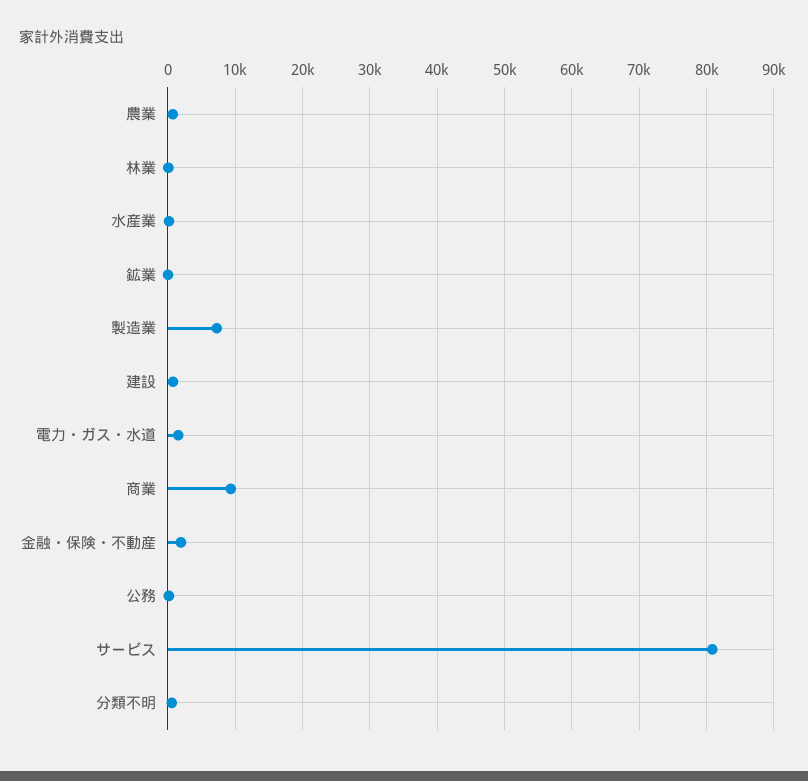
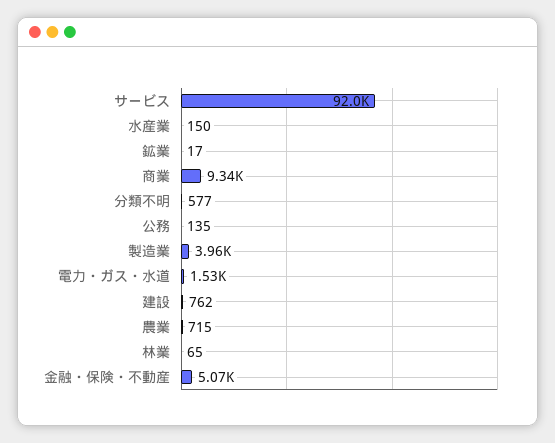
製造業: 7000 -> 3960
金融・保険・不動産: 2000 -> 5070
サービス: 81000 -> 92000

